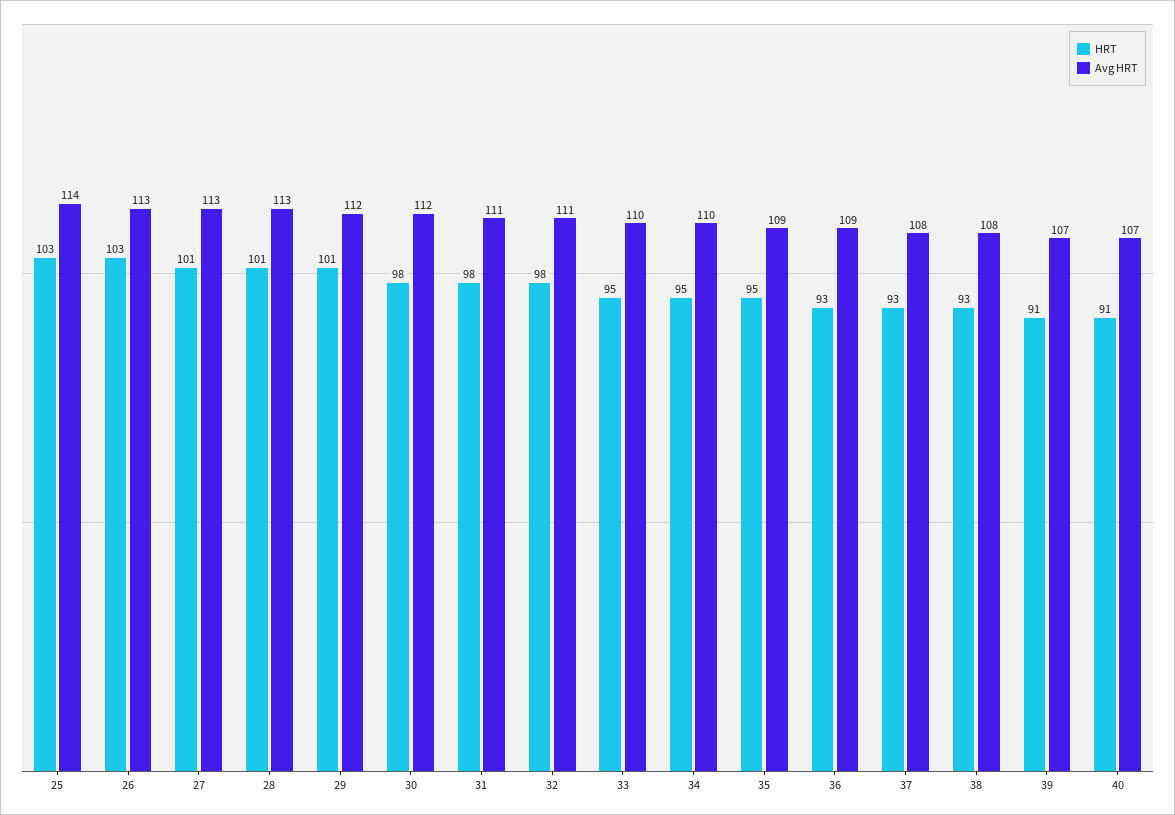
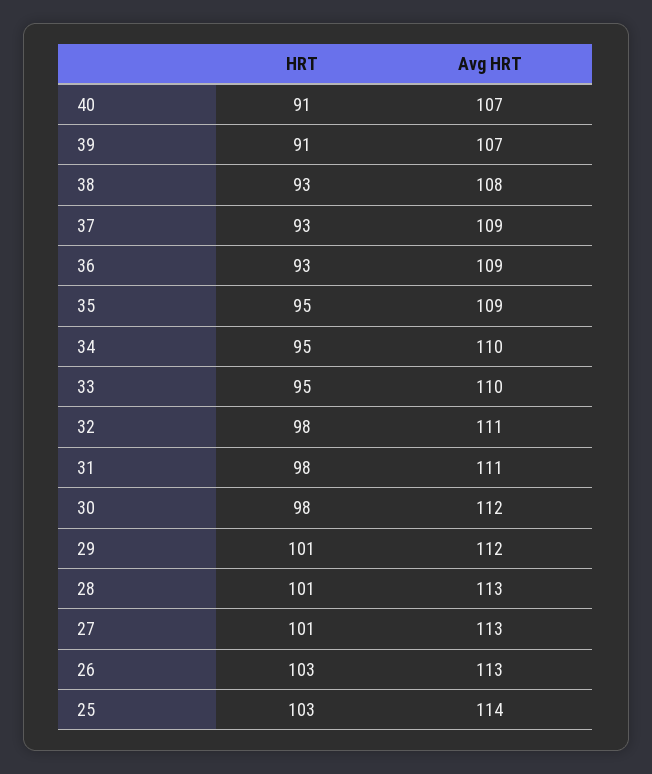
Avg HRT, 37: 108 -> 109

